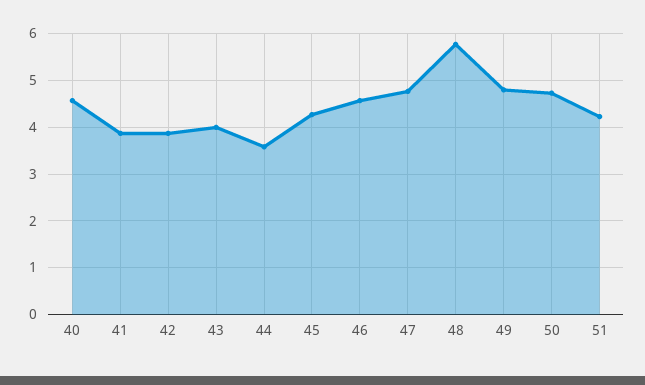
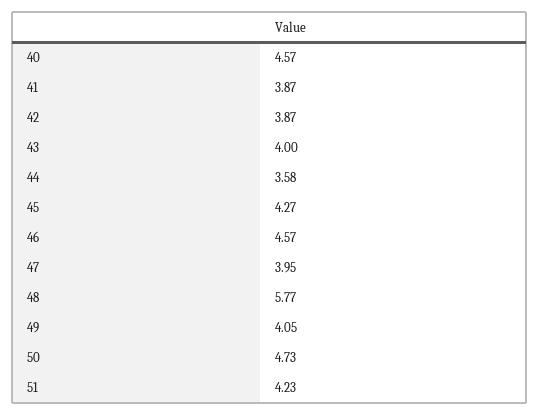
47: 4.8 -> 3.95
49: 4.8 -> 4.05

